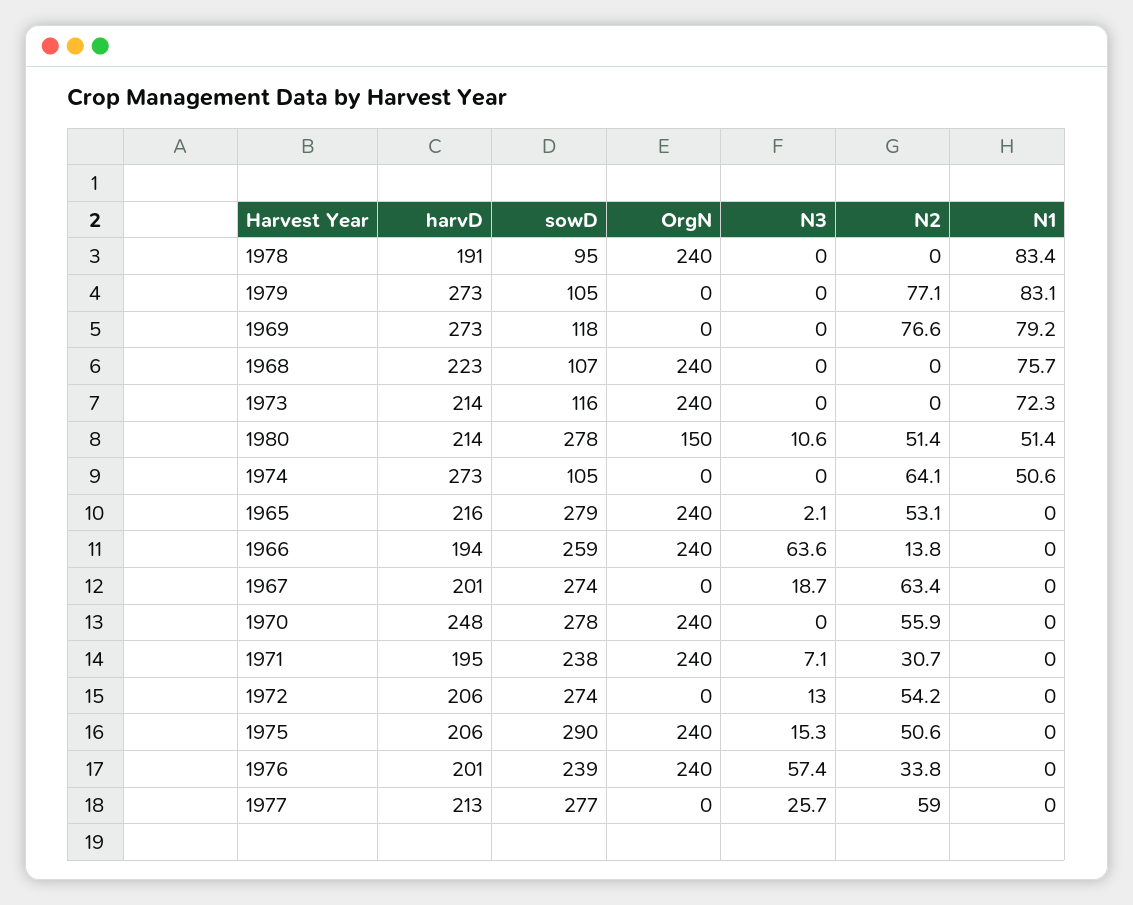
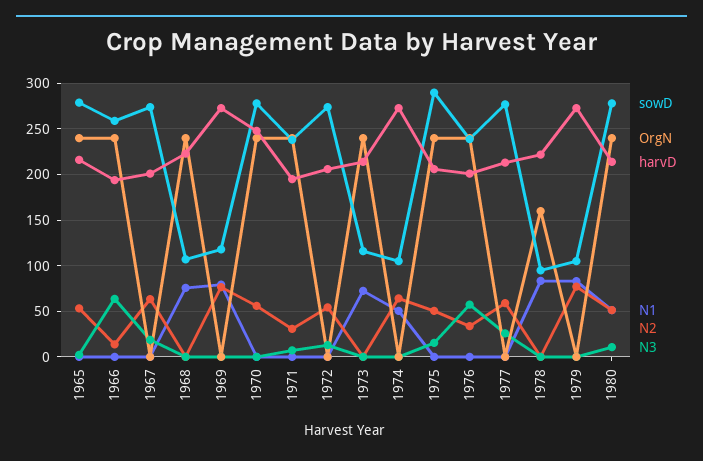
harvD, 1978: 191 -> 220
OrgN, 1978: 240 -> 160
OrgN, 1980: 150 -> 240

